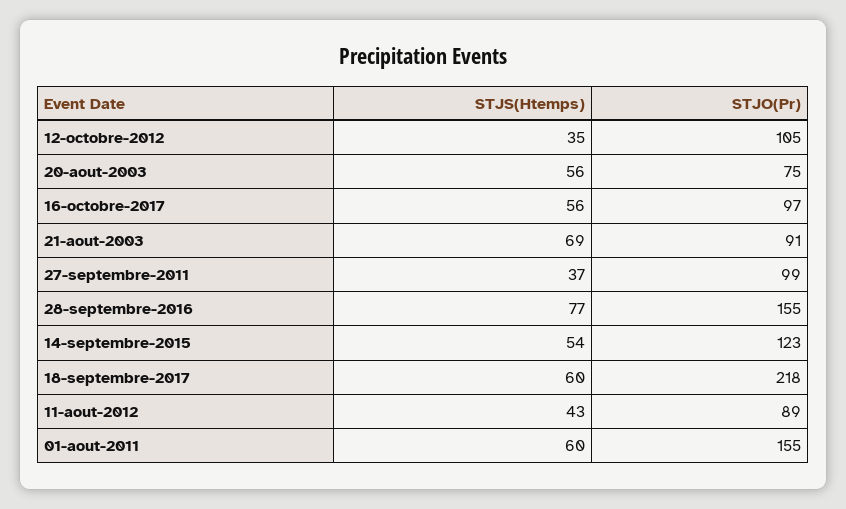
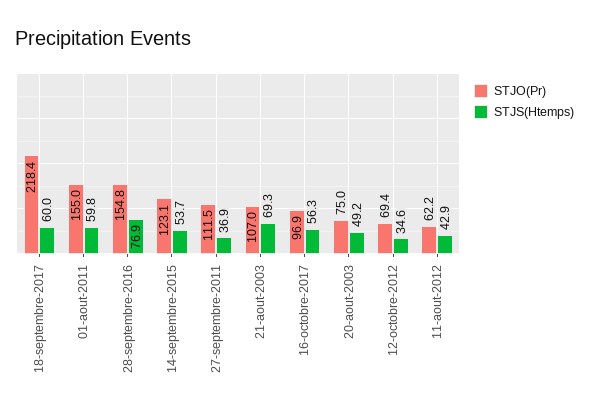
STJO(Pr), 12-octobre-2012: 105 -> 69.4
STJS(Htemps), 20-aout-2003: 56 -> 49.2
STJO(Pr), 21-aout-2003: 91 -> 107
STJO(Pr), 27-septembre-2011: 99 -> 111.5
STJO(Pr), 11-aout-2012: 89 -> 62.2

